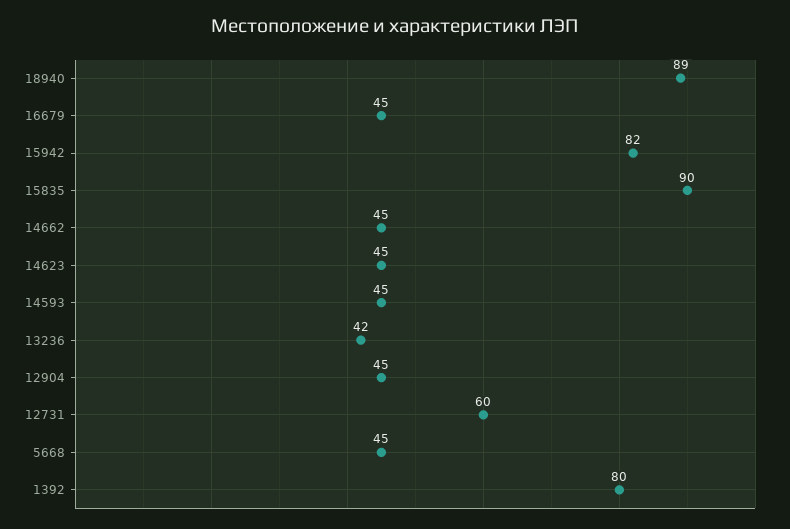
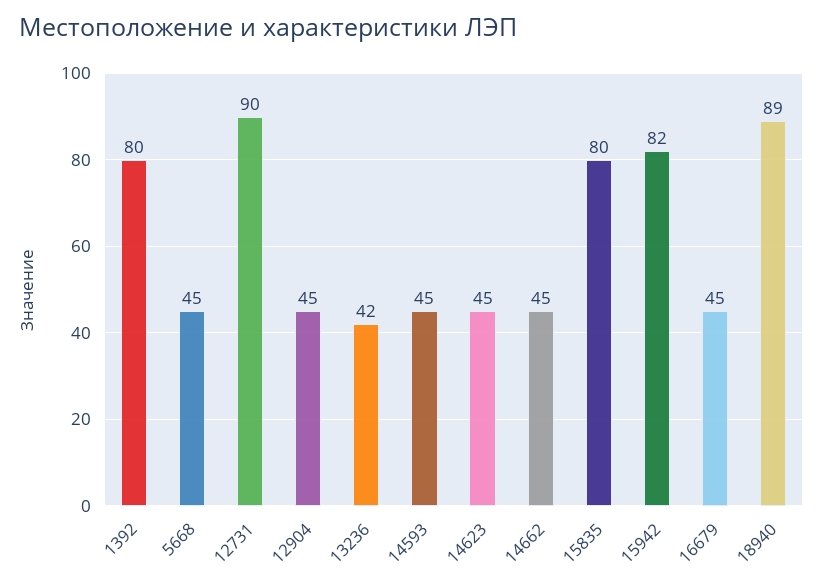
15835: 90 -> 80
12731: 60 -> 90

